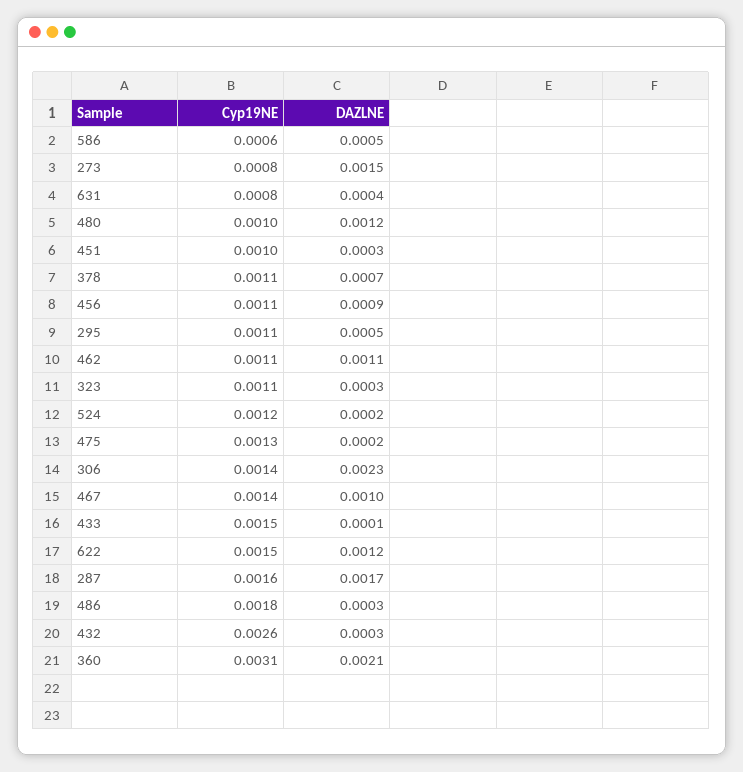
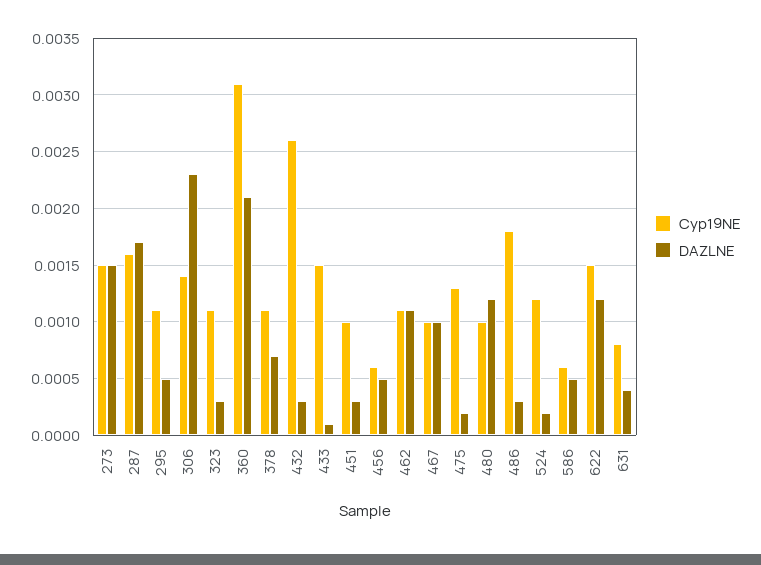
Cyp19NE, 273: 0.0008 -> 0.0015
Cyp19NE, 456: 0.0011 -> 0.0006
DAZLNE, 456: 0.0009 -> 0.0005
Cyp19NE, 467: 0.0014 -> 0.001

